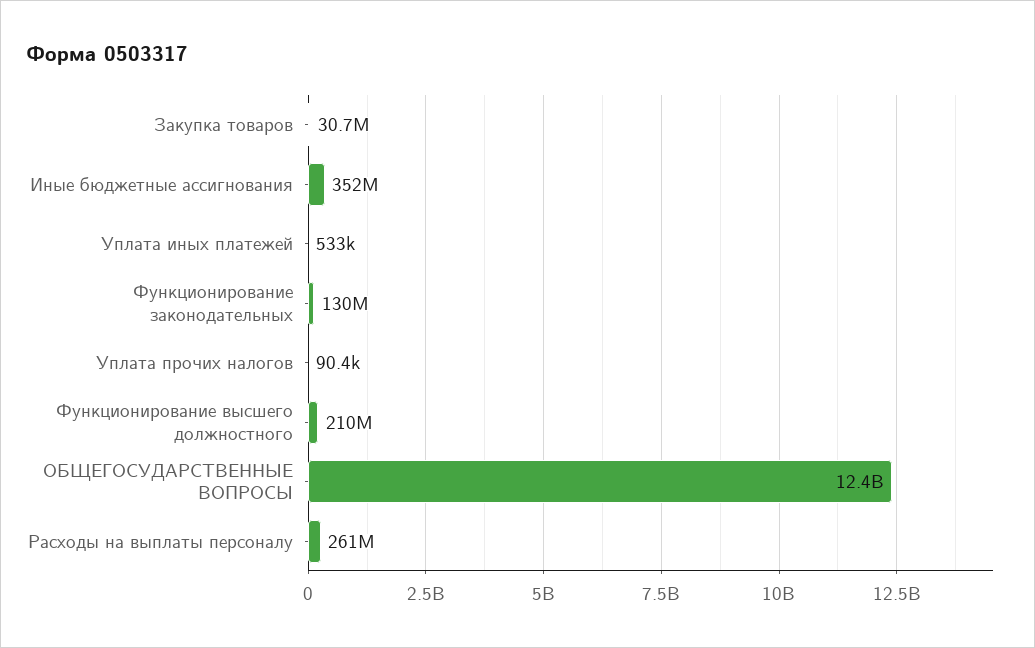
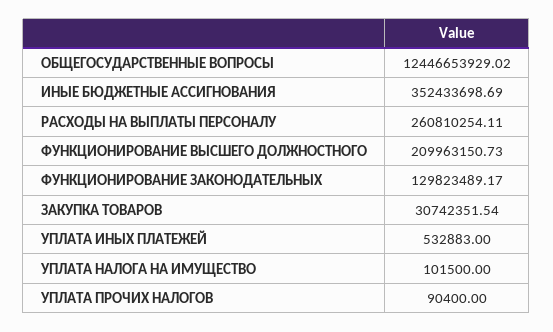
УПЛАТА НАЛОГА НА ИМУЩЕСТВО: none -> 101500

